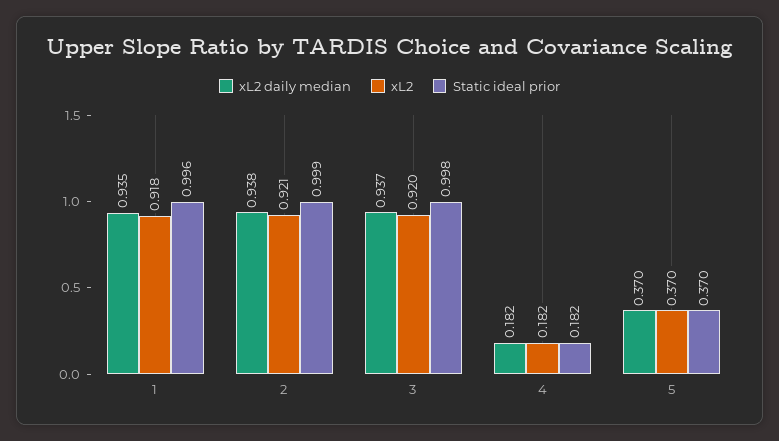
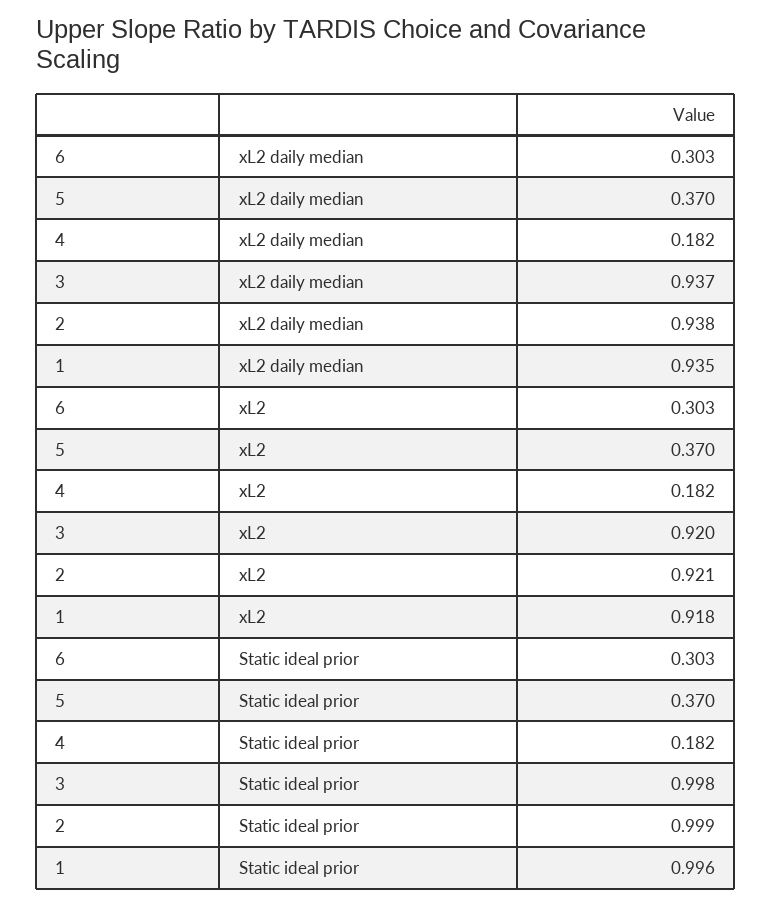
xL2 daily median, 6: none -> 0.303
xL2, 6: none -> 0.303
Static ideal prior, 6: none -> 0.303

